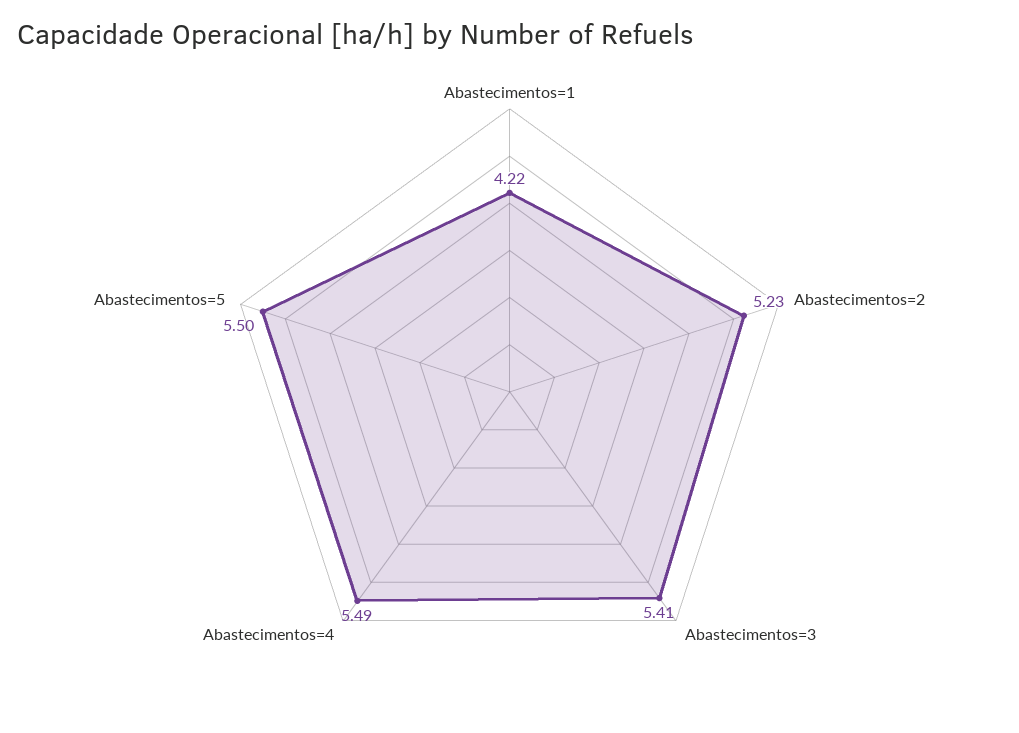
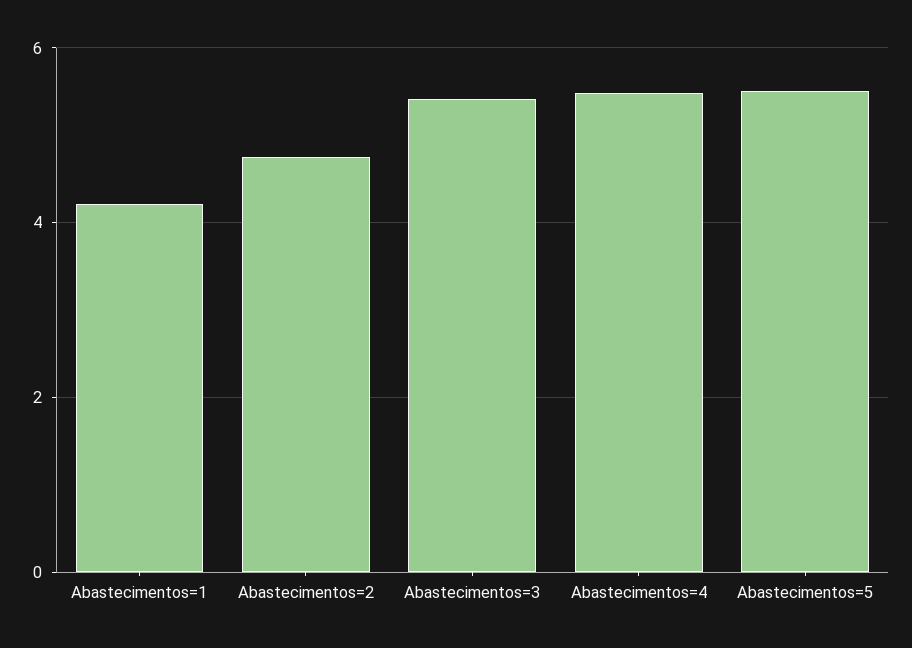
Abastecimentos=2: 5.23 -> 4.8

